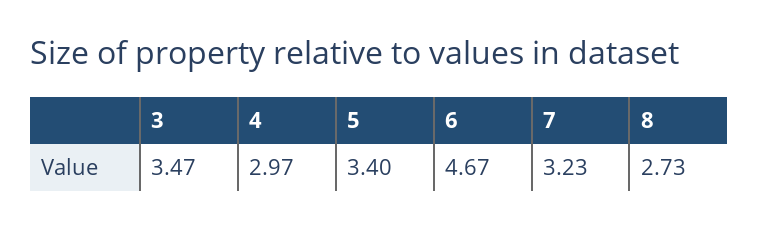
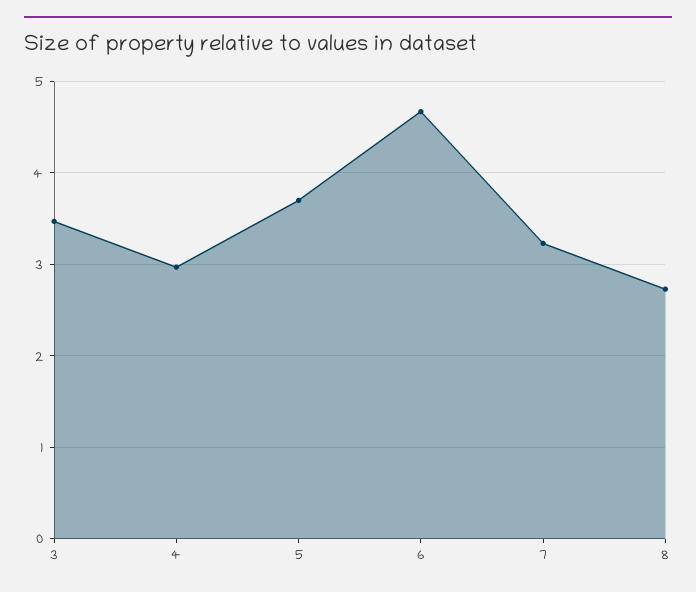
5: 3.4 -> 3.7

